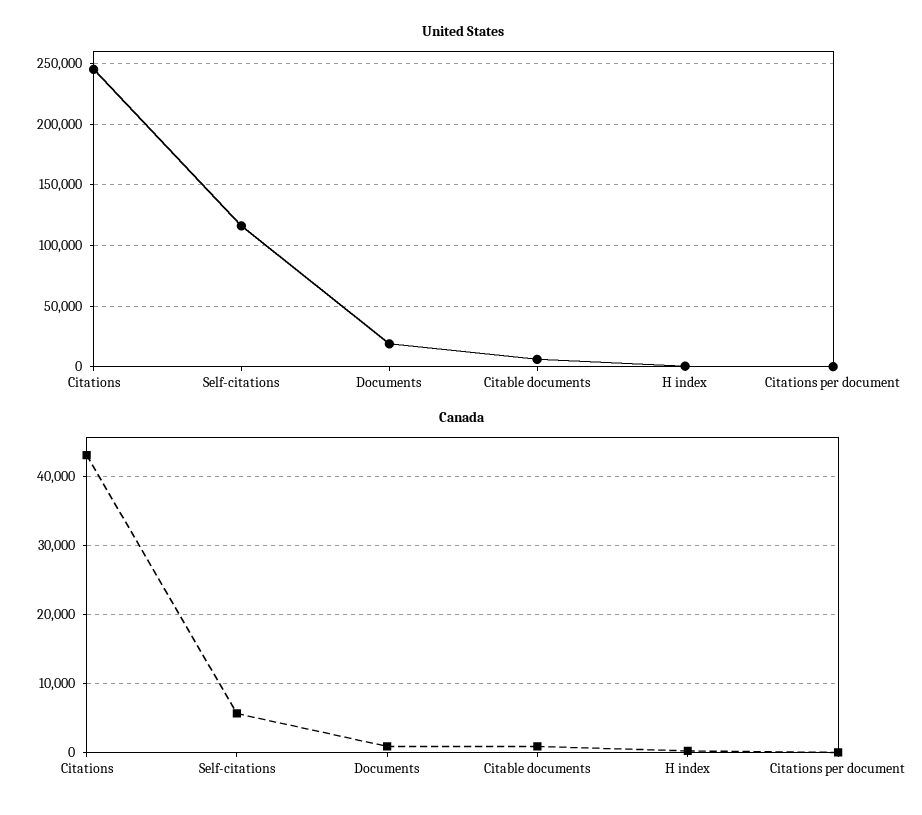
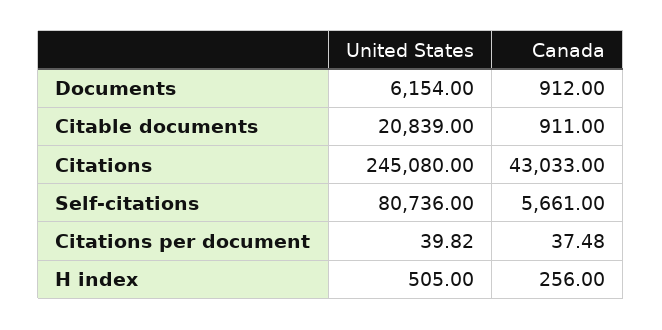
United States, Self-citations: 115000 -> 80736
United States, Documents: 20000 -> 6154
United States, Citable documents: 5000 -> 20839

